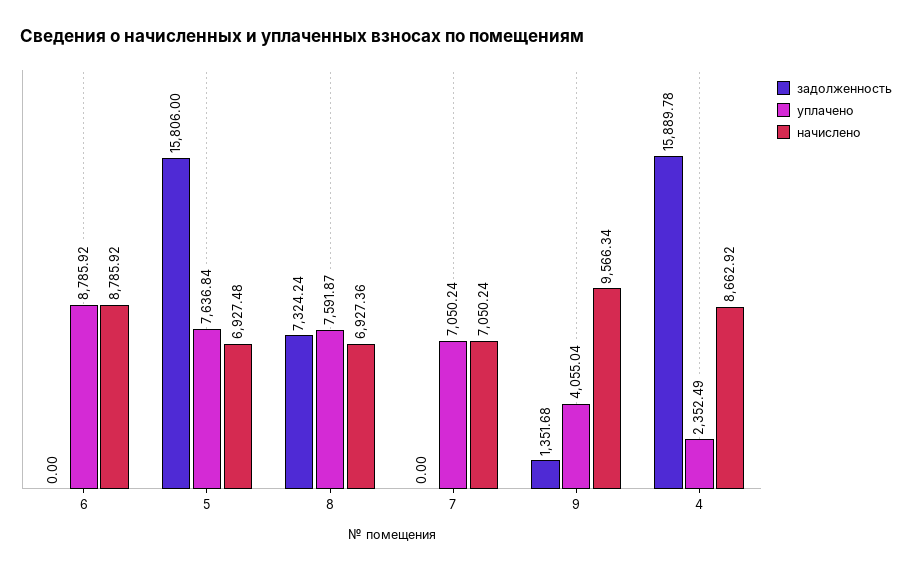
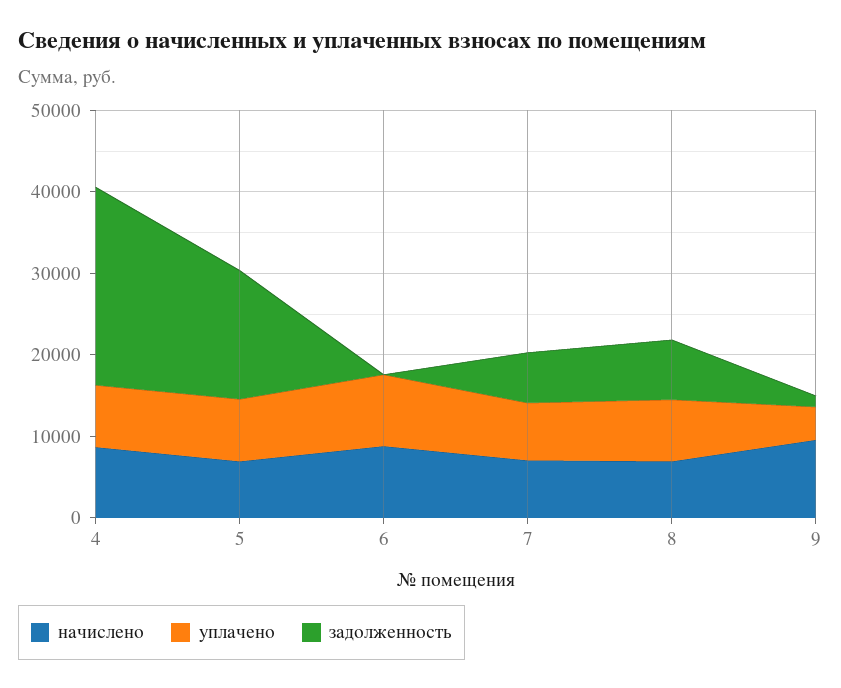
задолженность, 7: 0 -> 6000
задолженность, 4: 15889.78 -> 24000
уплачено, 4: 2352.49 -> 8000

